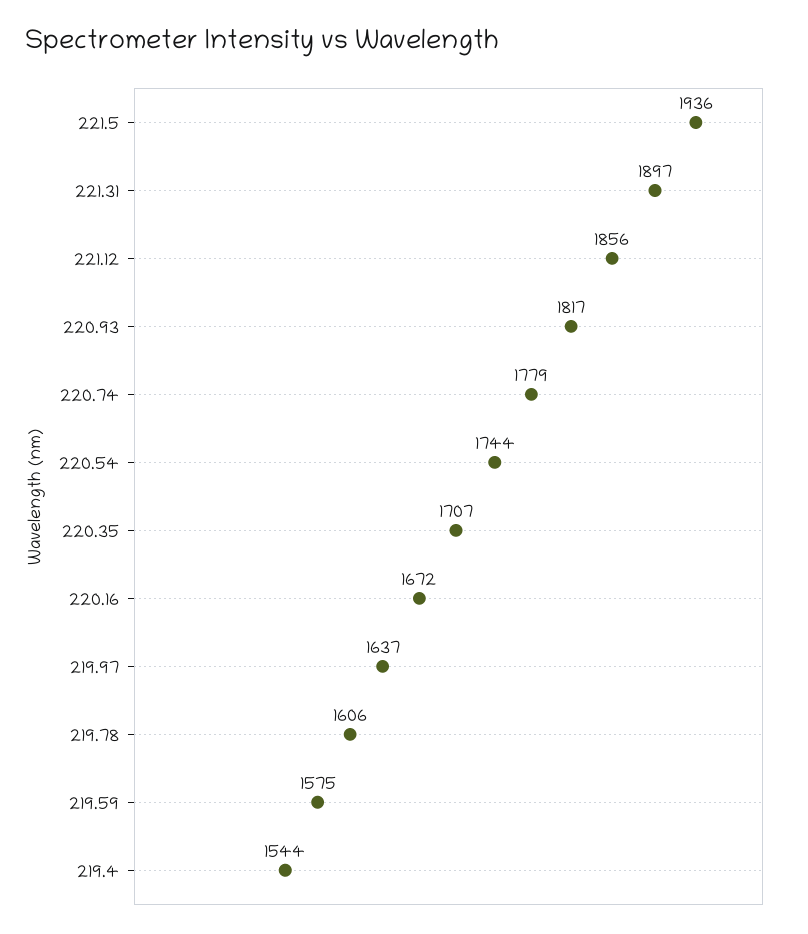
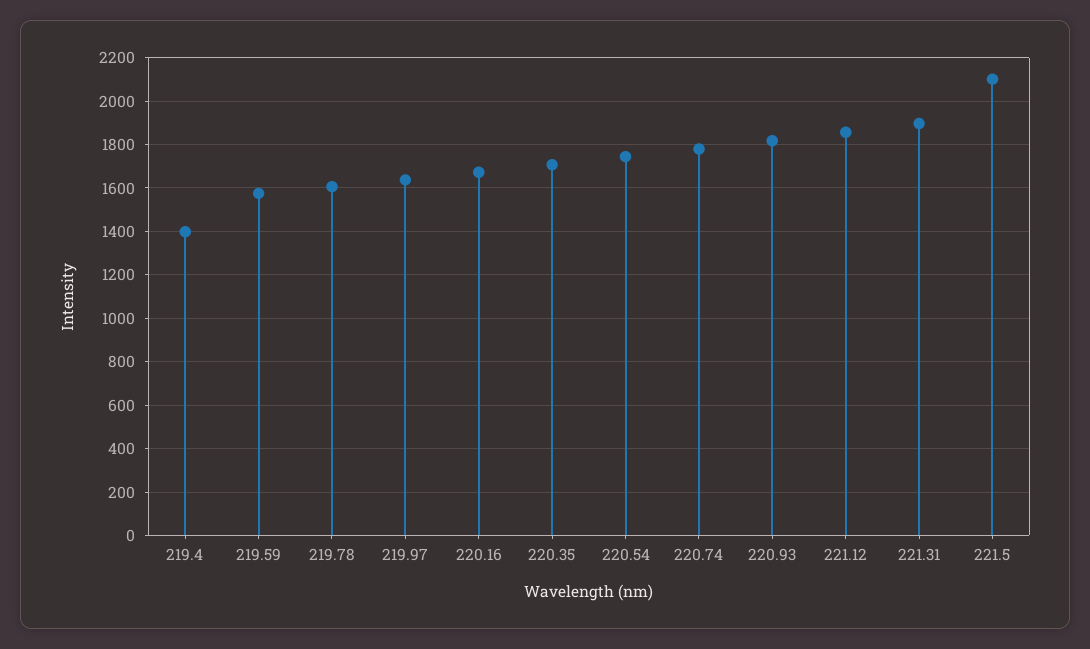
221.5: 1936 -> 2100
219.4: 1544 -> 1400

